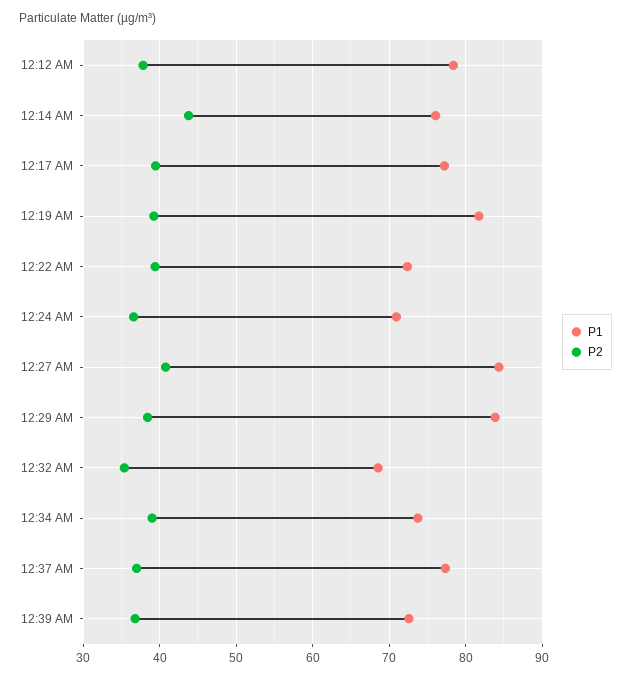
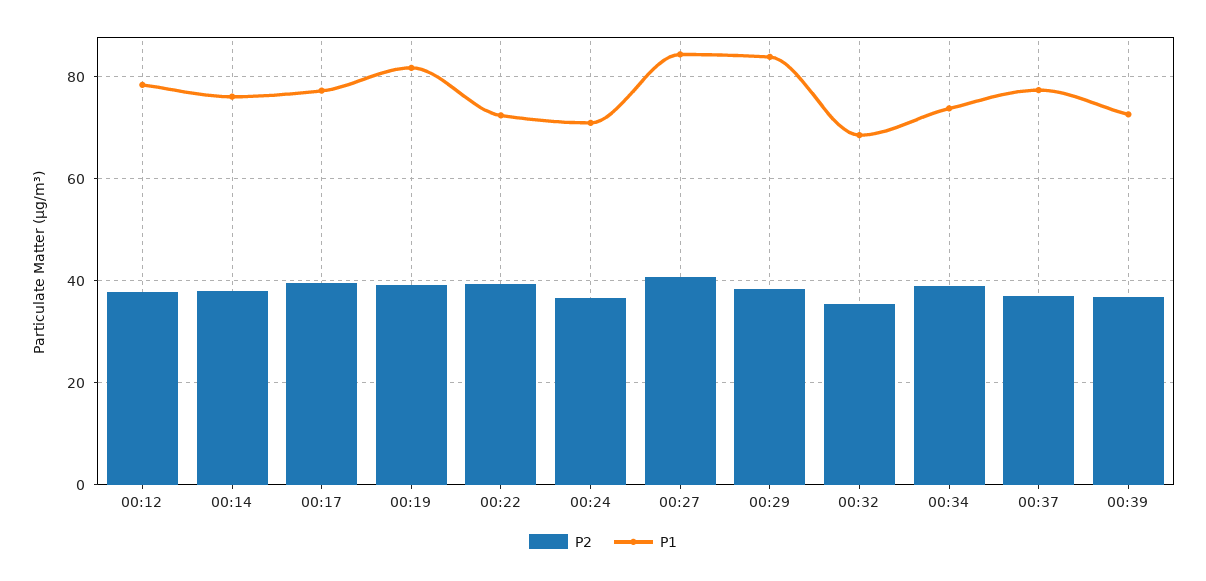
P2, 12:14 AM: 44 -> 38

